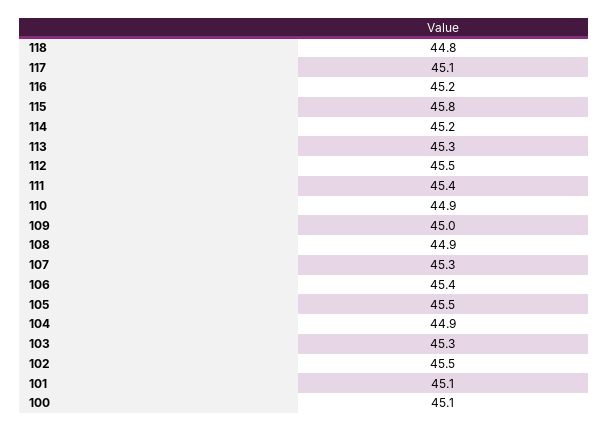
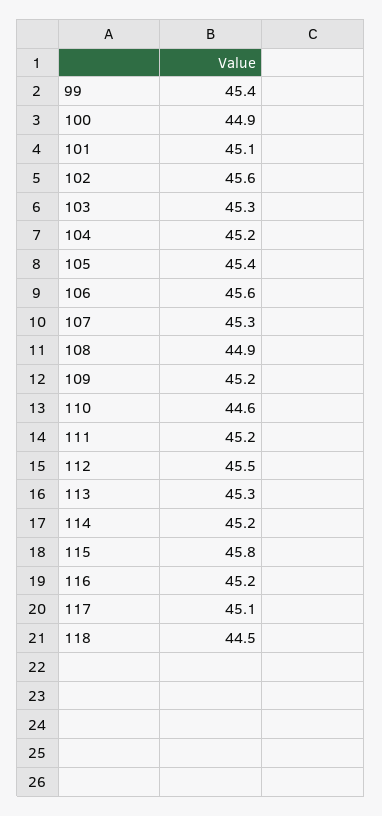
118: 44.8 -> 44.5
111: 45.4 -> 45.2
110: 44.9 -> 44.6
109: 45 -> 45.2
106: 45.4 -> 45.6
105: 45.5 -> 45.4
104: 44.9 -> 45.2
102: 45.5 -> 45.6
100: 45.1 -> 44.9
99: none -> 45.4

